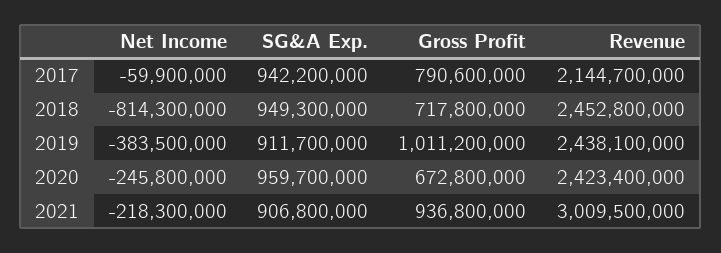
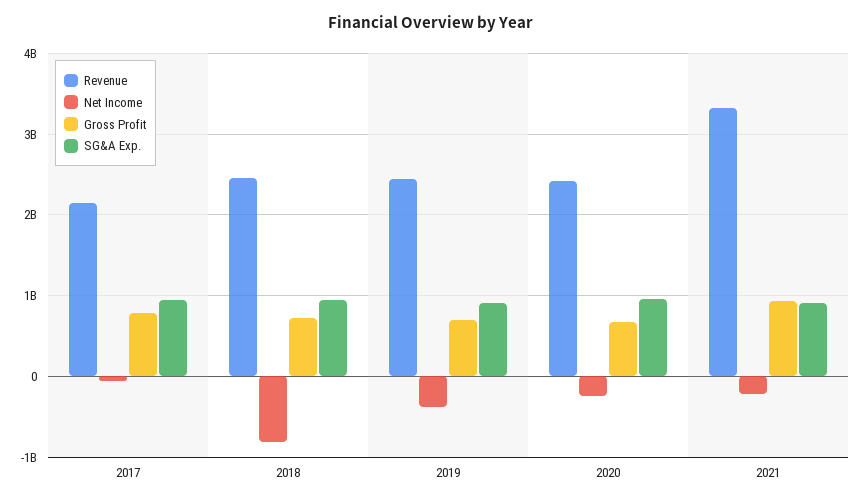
Gross Profit, 2019: 1011200000 -> 700000000
Revenue, 2021: 3009500000 -> 3300000000

